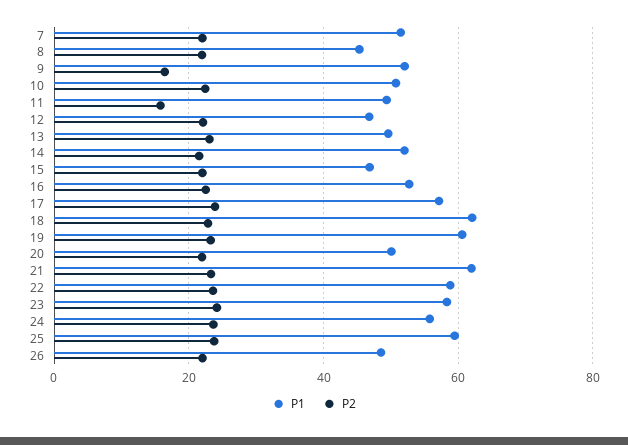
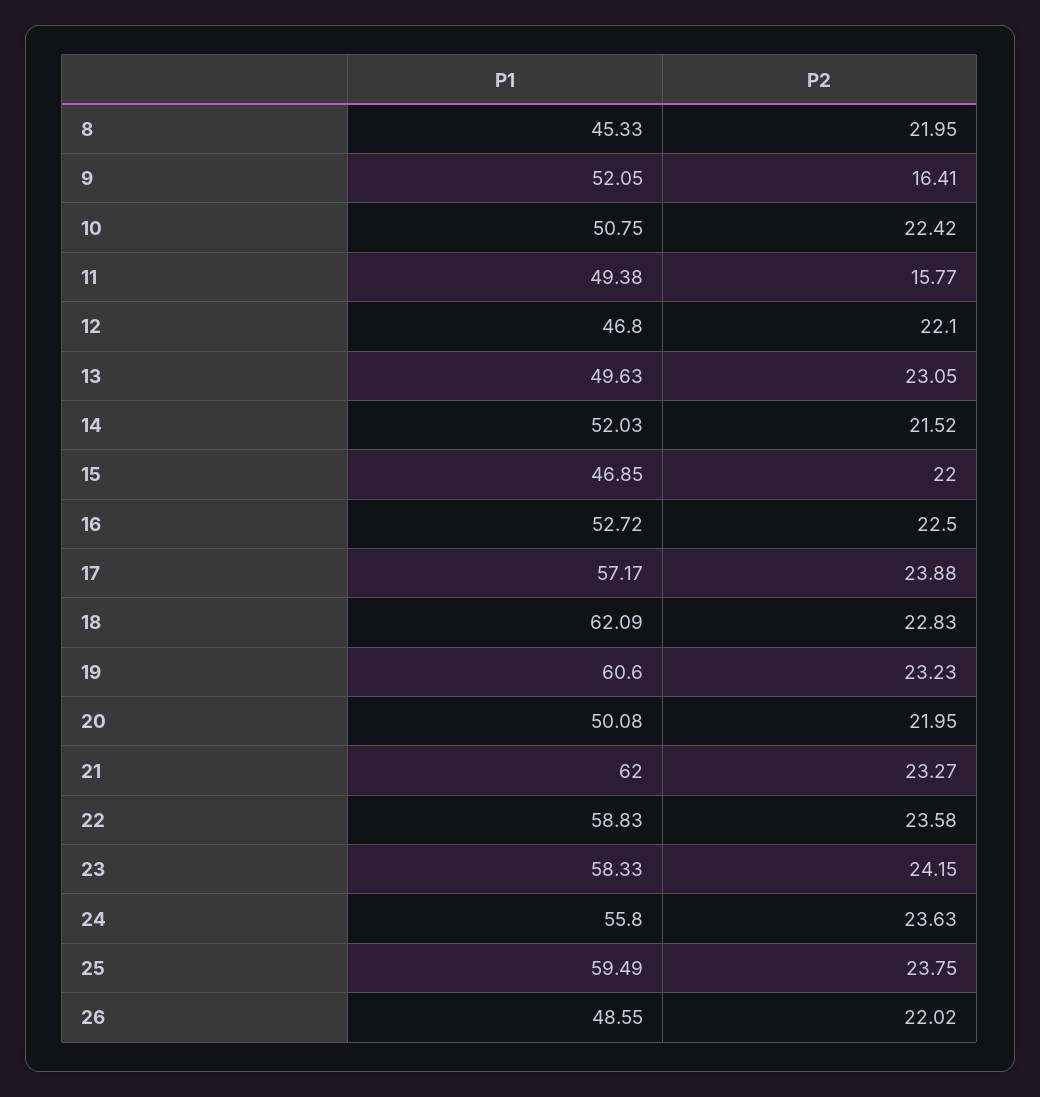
P1, 7: 52 -> none
P2, 7: 22 -> none

